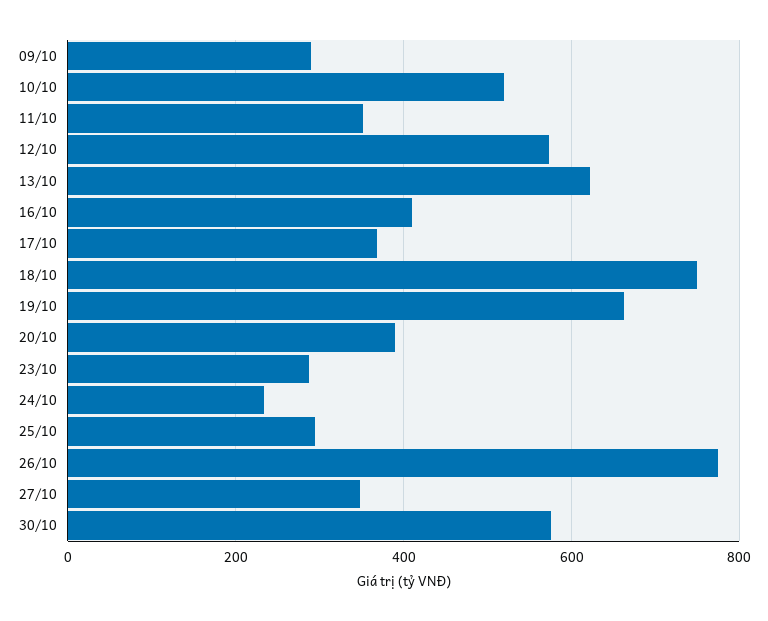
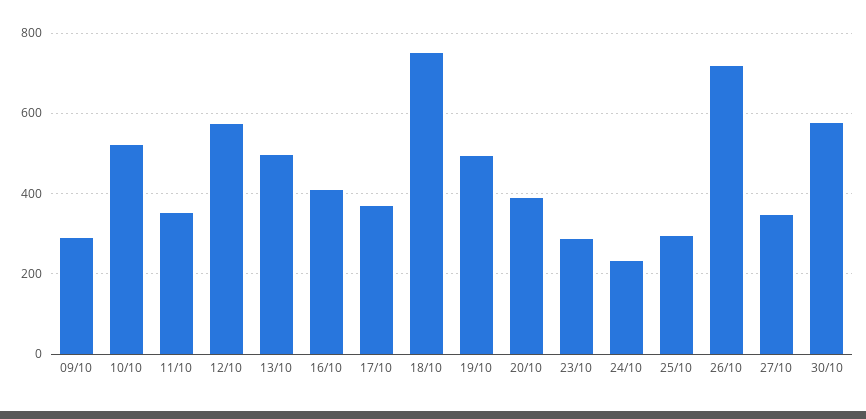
13/10: 620 -> 500
19/10: 660 -> 500
26/10: 780 -> 720

